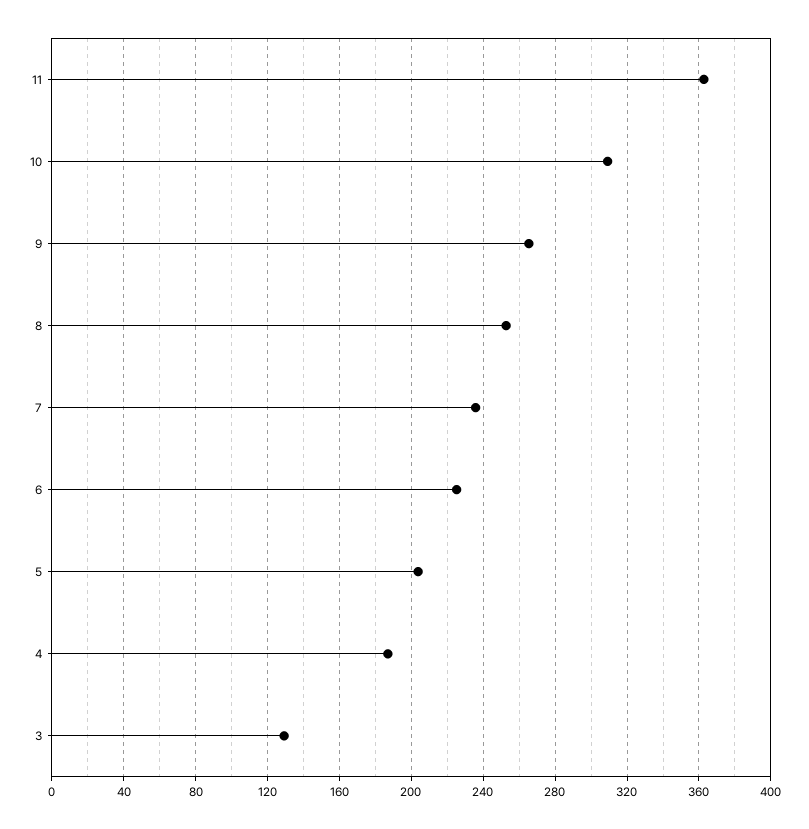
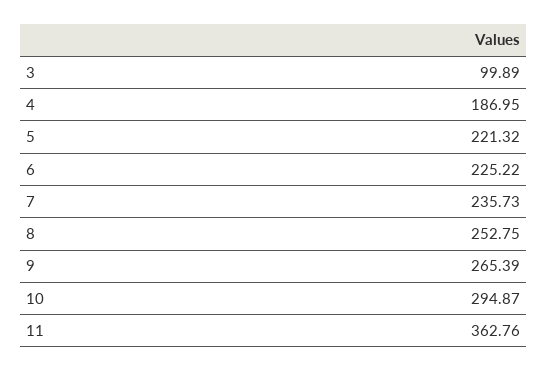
10: 310 -> 294.87
5: 205 -> 221.32
3: 130 -> 99.89

